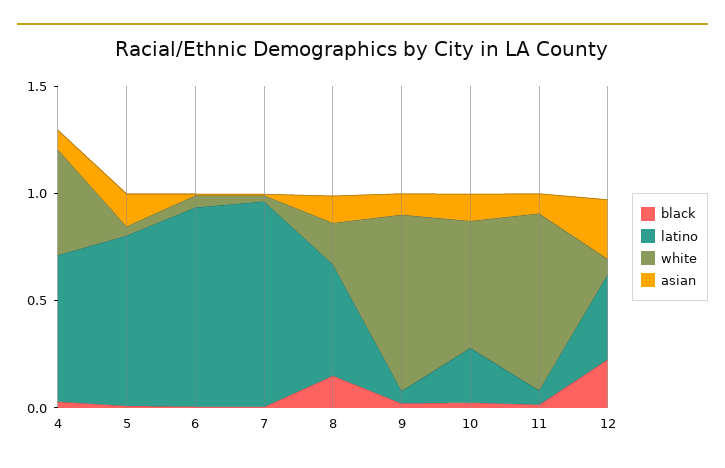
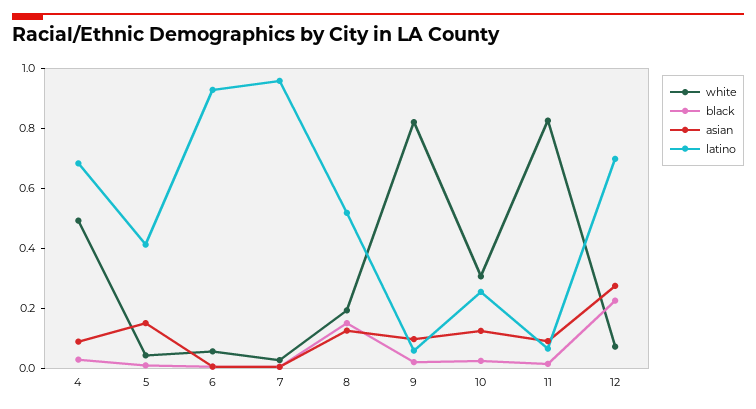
latino, 5: 0.8 -> 0.4
white, 10: 0.6 -> 0.3
latino, 12: 0.4 -> 0.7

